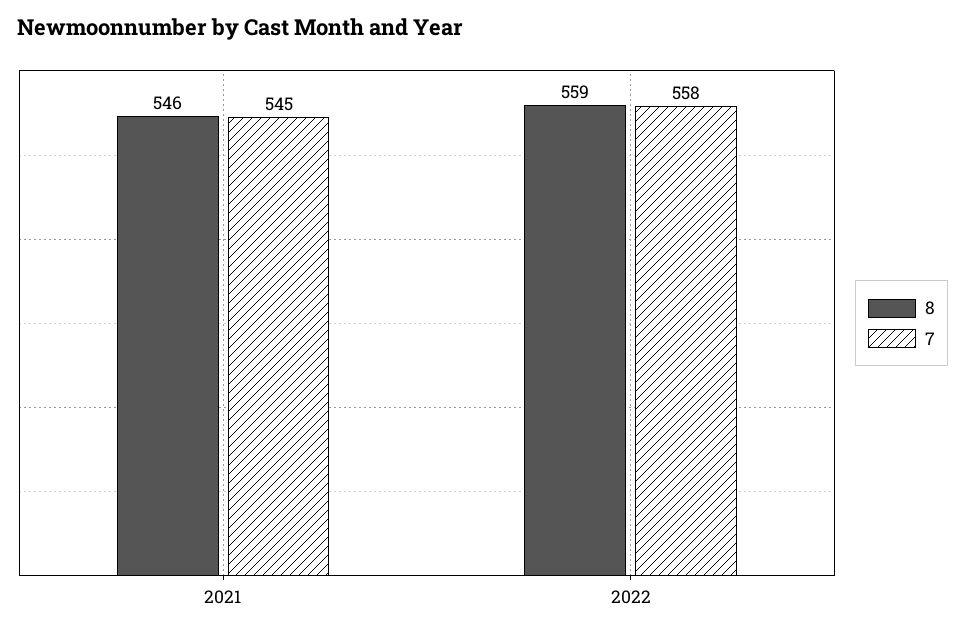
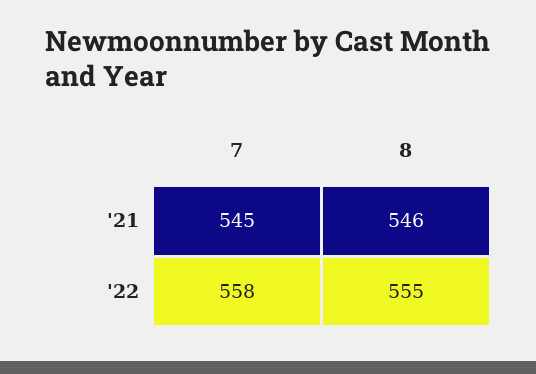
8, 2022: 559 -> 555

